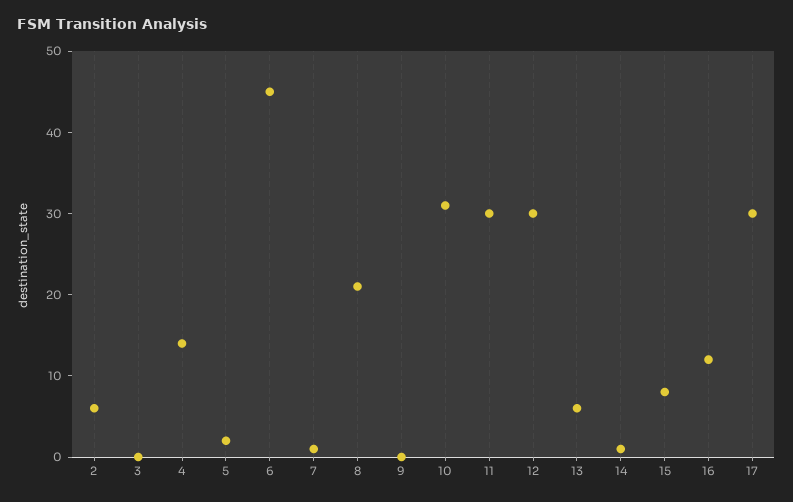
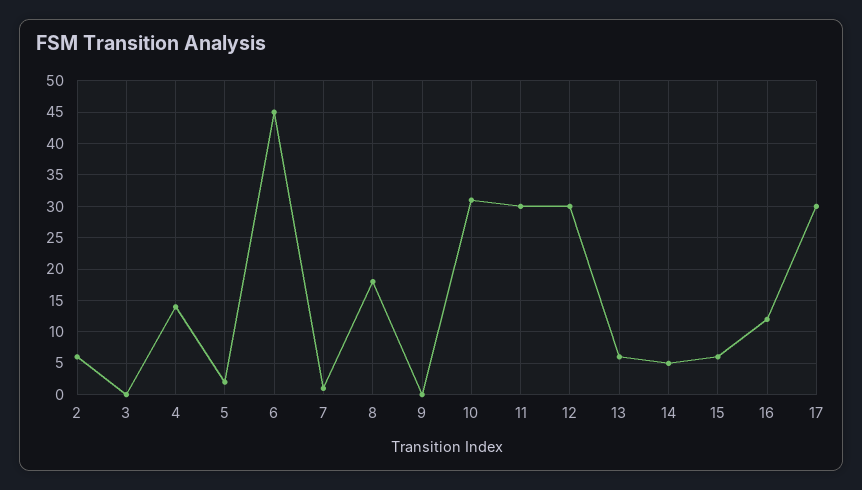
8: 21 -> 18
14: 1 -> 5
15: 8 -> 6

